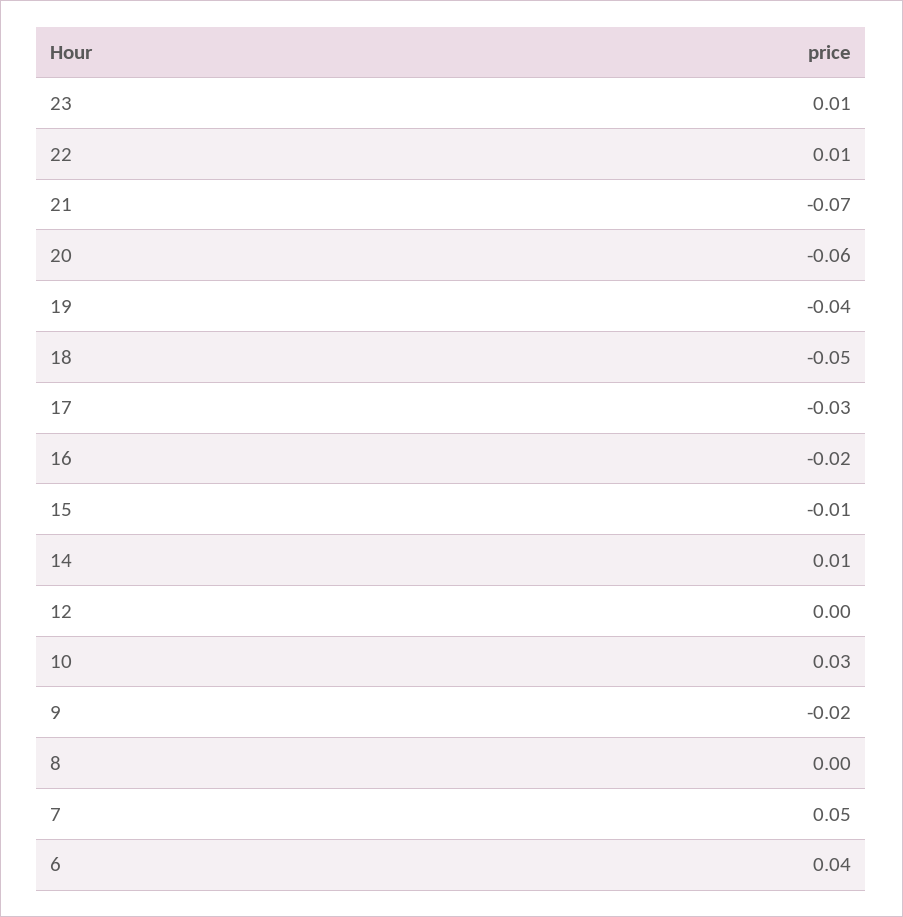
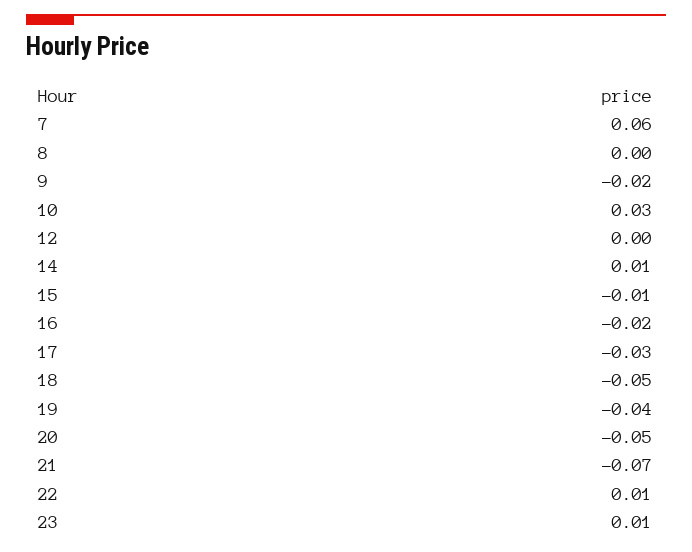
20: -0.06 -> -0.05
7: 0.05 -> 0.06
6: 0.04 -> none

